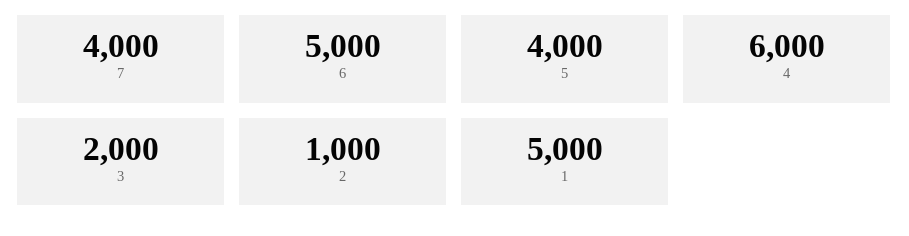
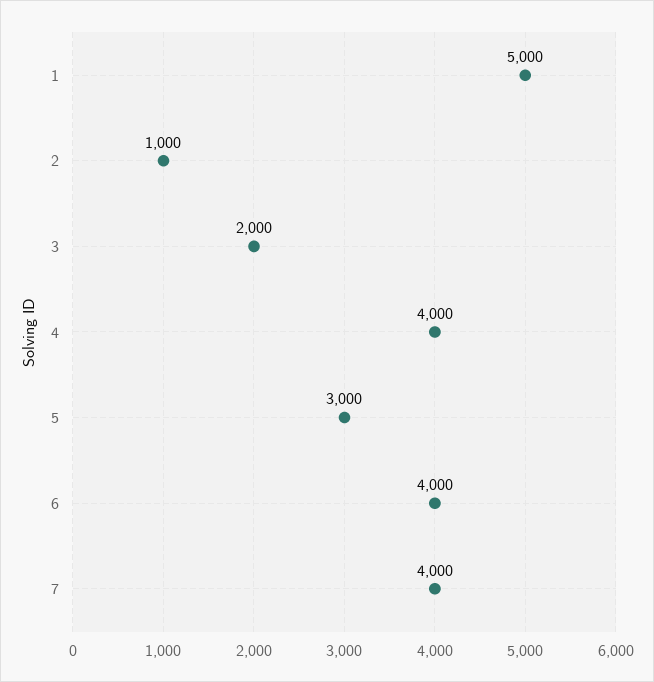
6: 5000 -> 4000
5: 4000 -> 3000
4: 6000 -> 4000

